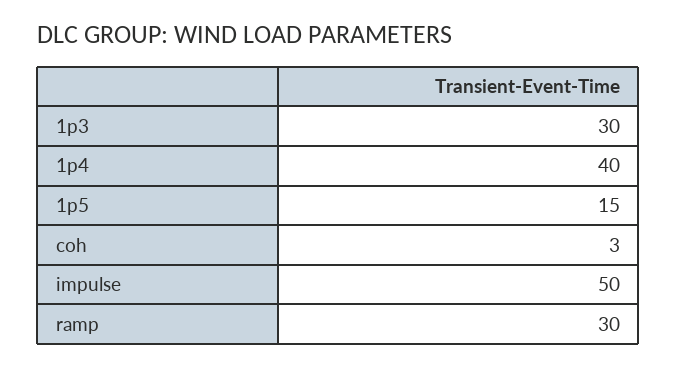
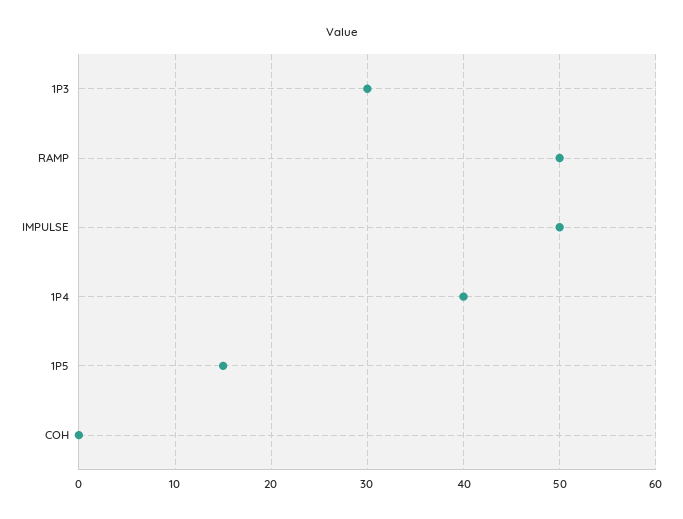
coh: 3 -> 0
ramp: 30 -> 50

